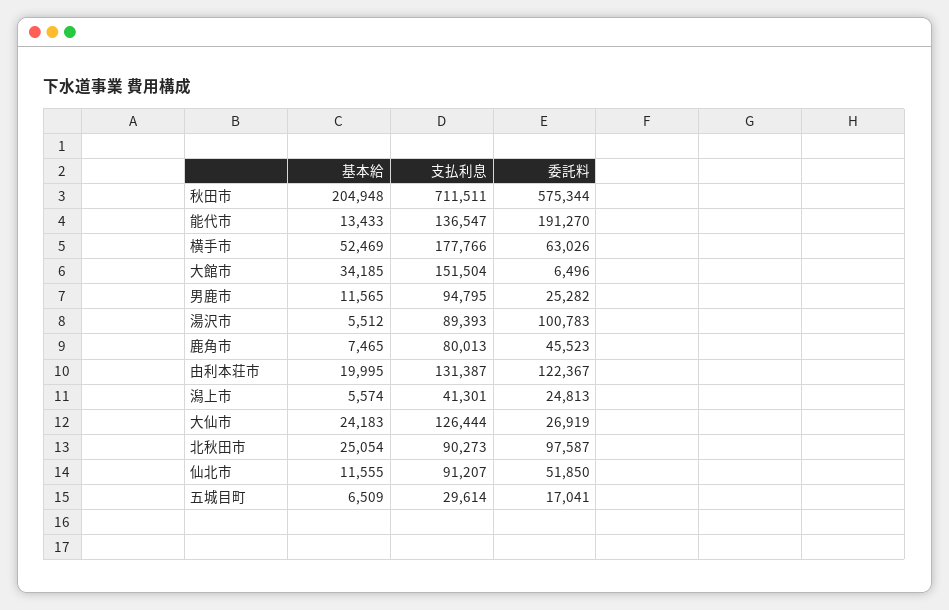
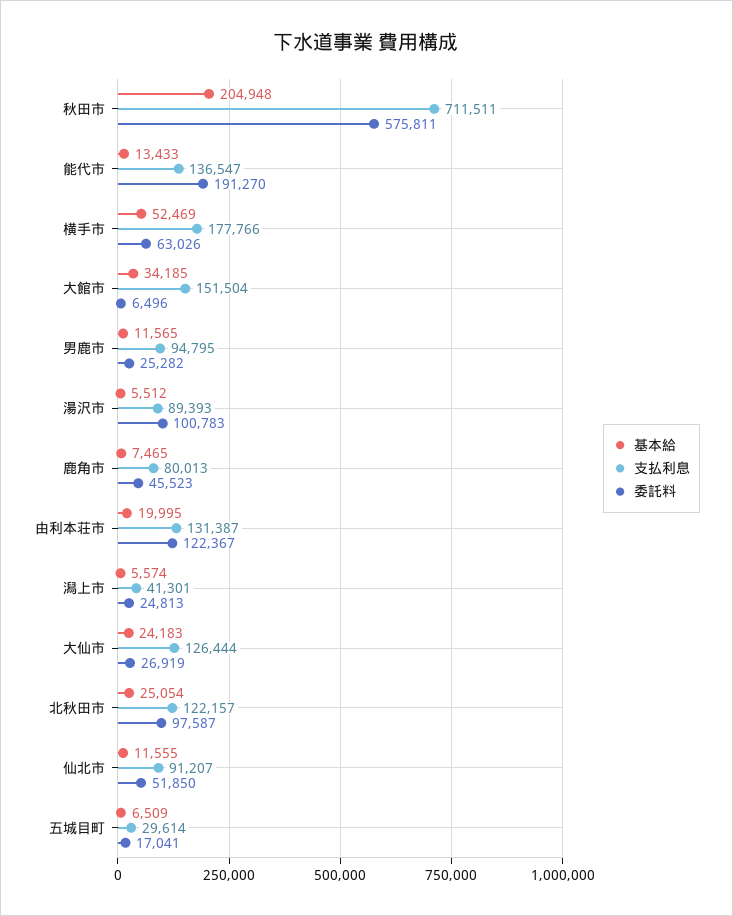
委託料, 秋田市: 575344 -> 575811
支払利息, 北秋田市: 90273 -> 122157

